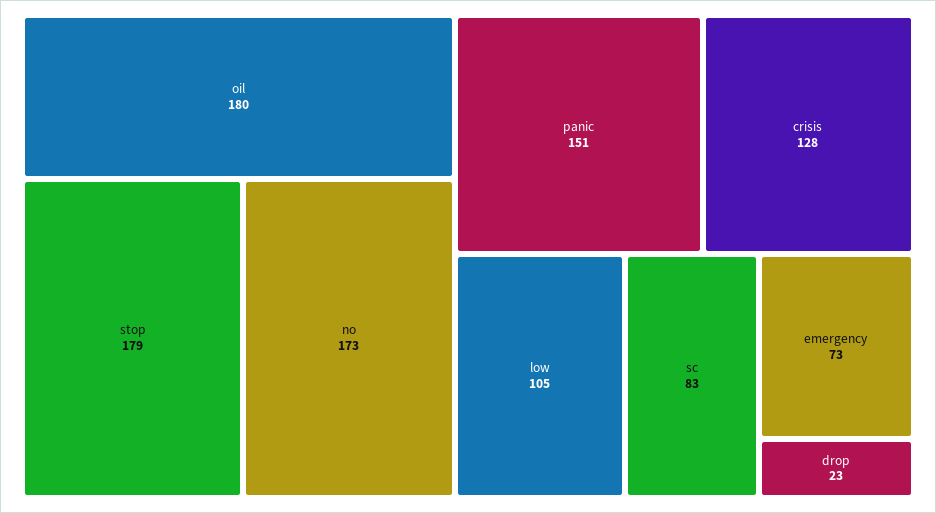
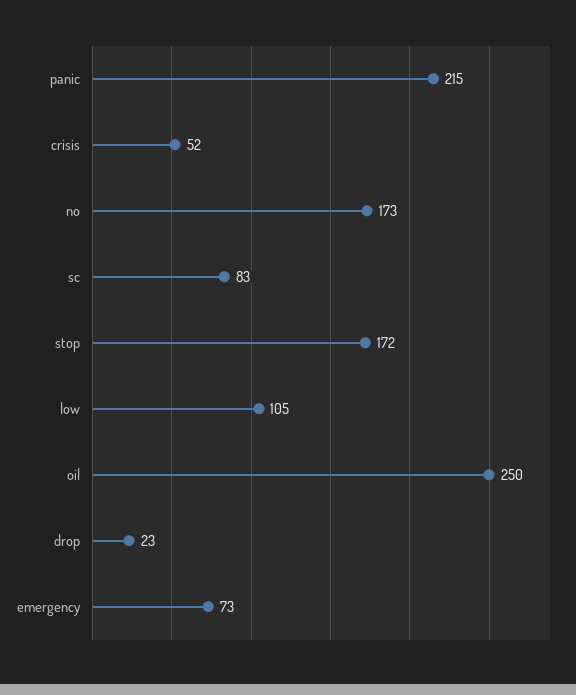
oil: 180 -> 250
stop: 179 -> 172
panic: 151 -> 215
crisis: 128 -> 52

